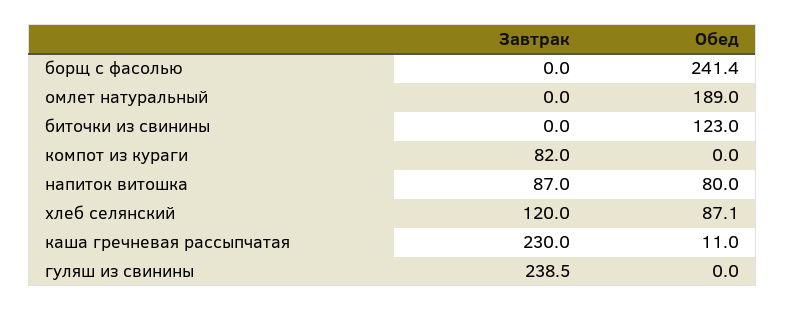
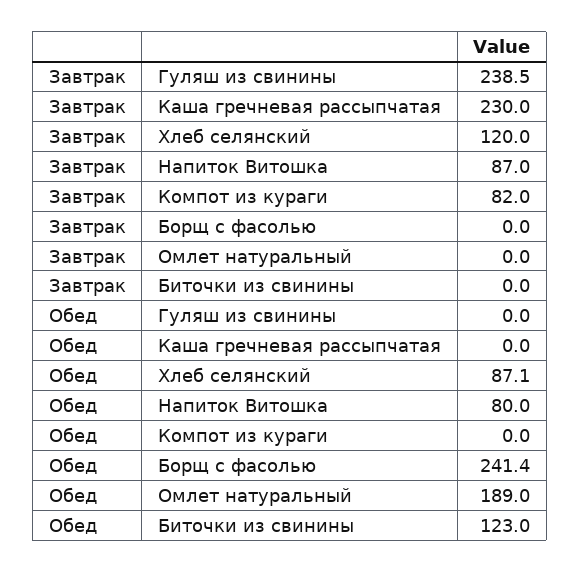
Обед, каша гречневая рассыпчатая: 11 -> 0

